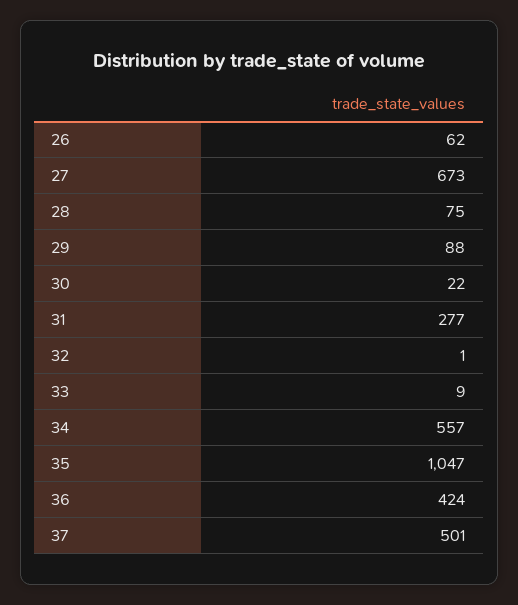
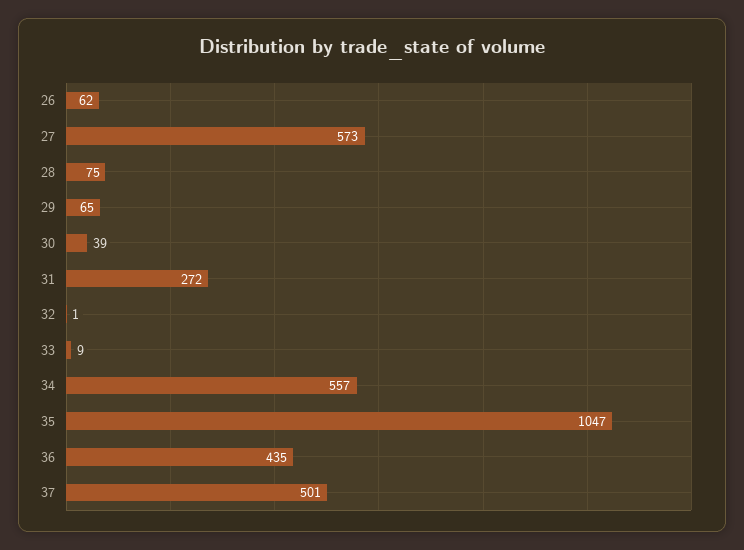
27: 673 -> 573
29: 88 -> 65
30: 22 -> 39
31: 277 -> 272
36: 424 -> 435

